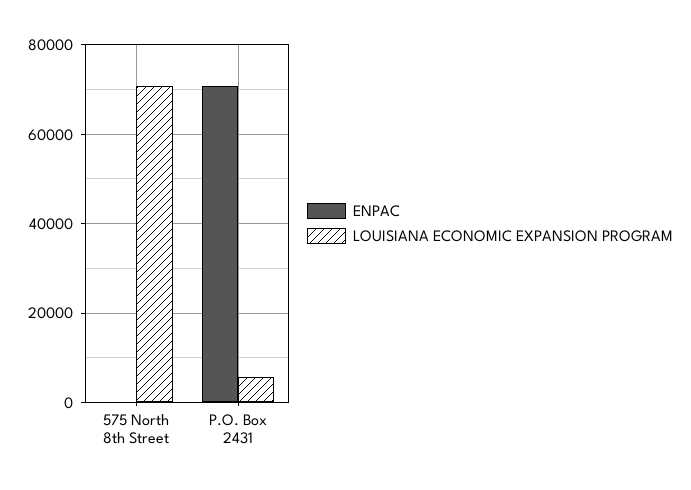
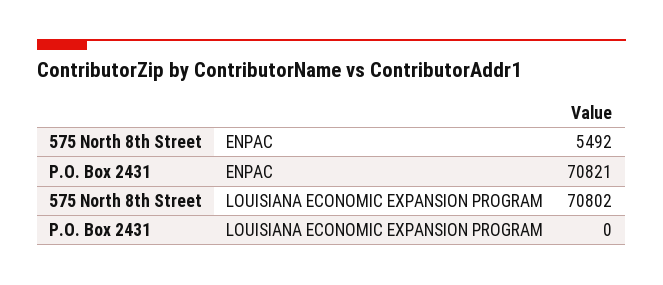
ENPAC, 575 North 8th Street: 0 -> 5492
LOUISIANA ECONOMIC EXPANSION PROGRAM, P.O. Box 2431: 6000 -> 0

